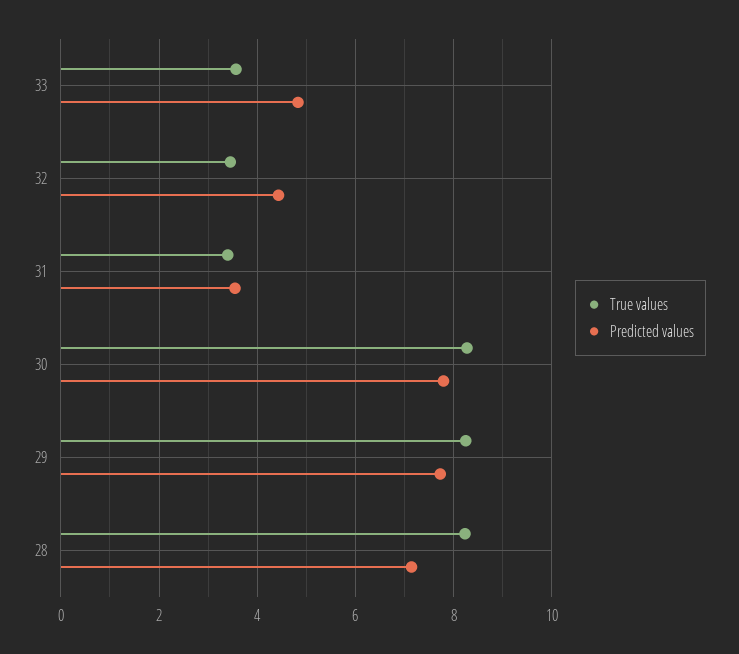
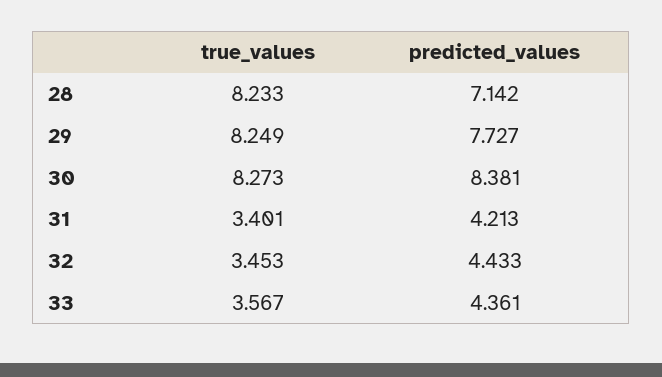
Predicted values, 33: 4.8 -> 4.361
Predicted values, 31: 3.6 -> 4.213
Predicted values, 30: 7.8 -> 8.381

